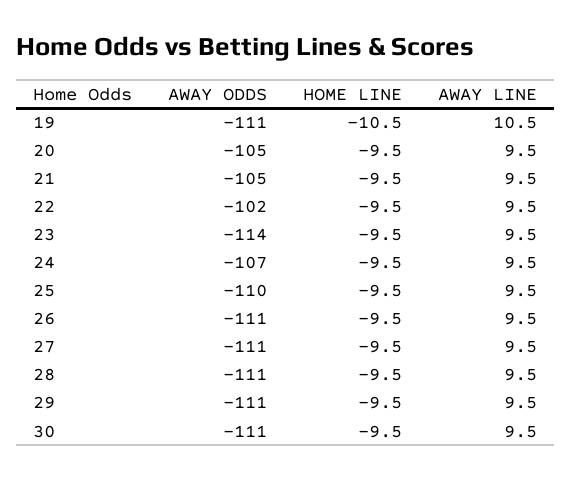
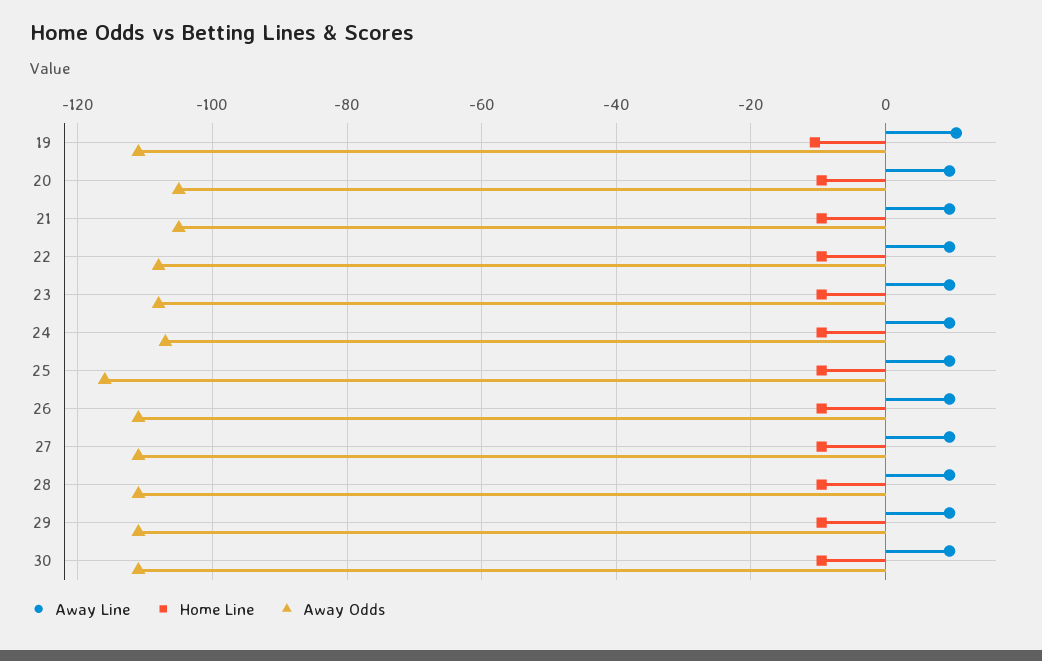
AWAY ODDS, 22: -102 -> -108
AWAY ODDS, 23: -114 -> -108
AWAY ODDS, 25: -110 -> -116

